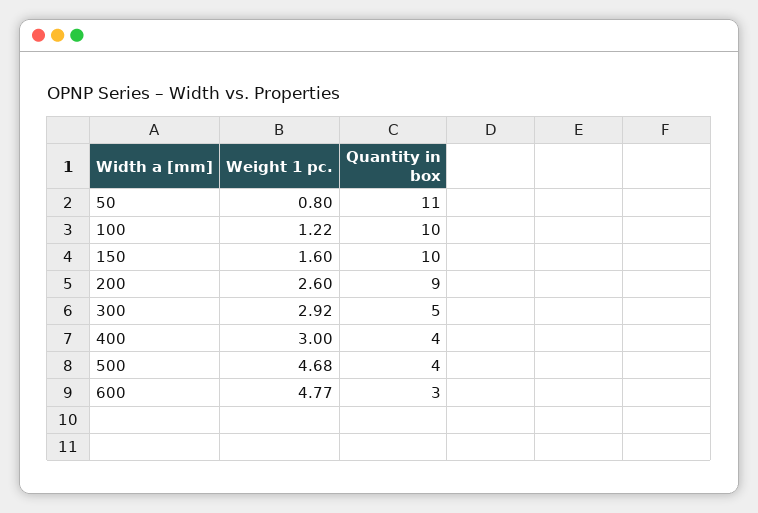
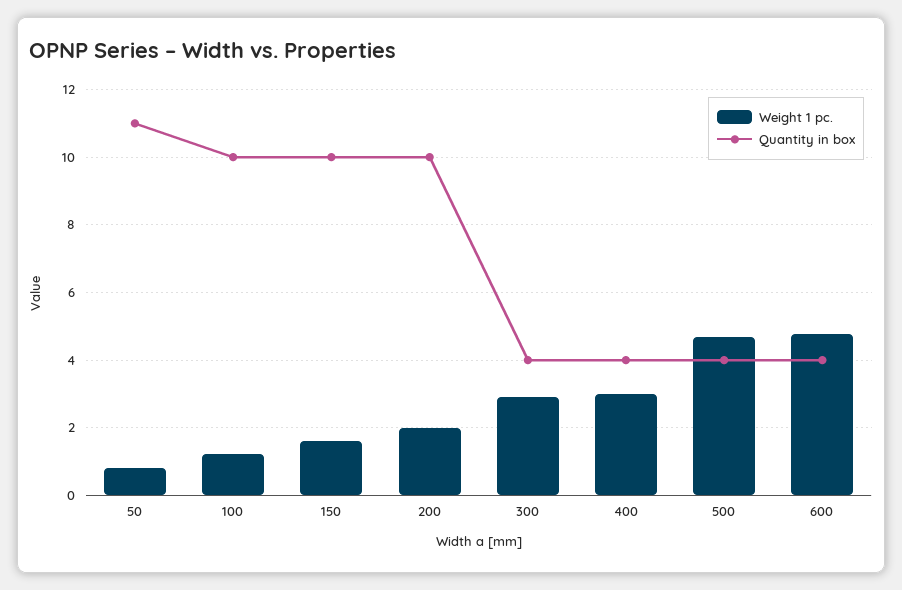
Weight 1 pc., 200: 2.6 -> 2
Quantity in box, 200: 9 -> 10
Quantity in box, 300: 5 -> 4
Quantity in box, 600: 3 -> 4

